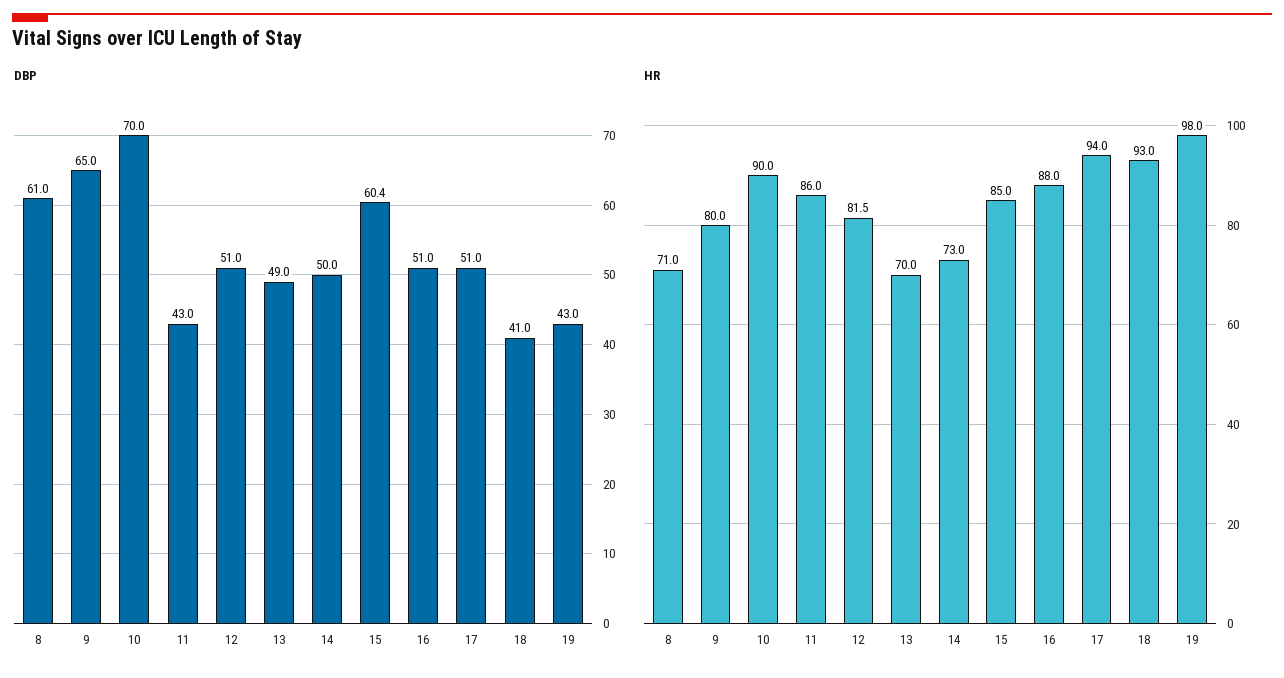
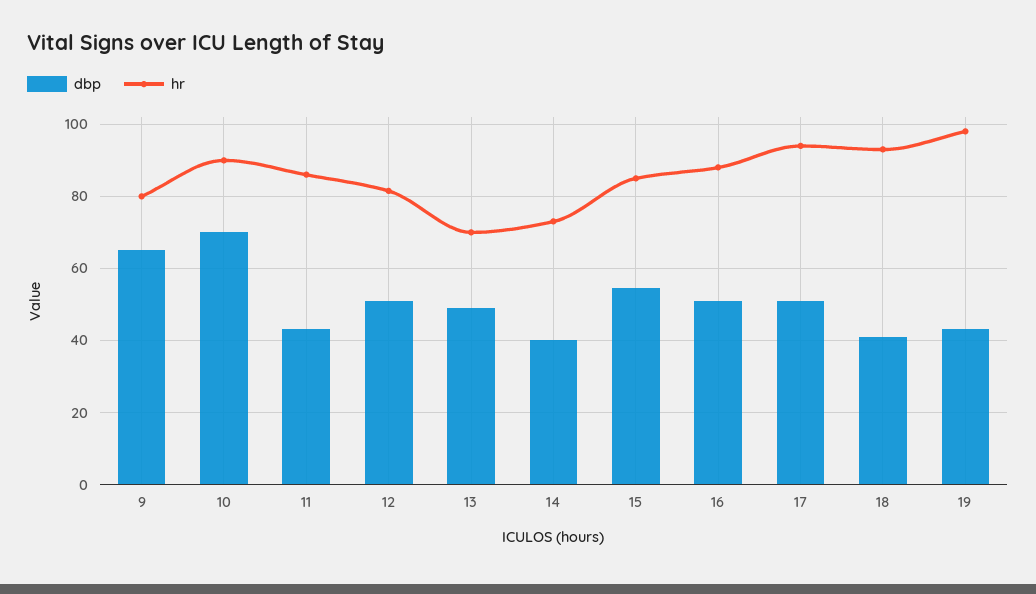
DBP, 8: 61 -> none
DBP, 14: 50 -> 40
DBP, 15: 60.4 -> 54
HR, 8: 71 -> none

